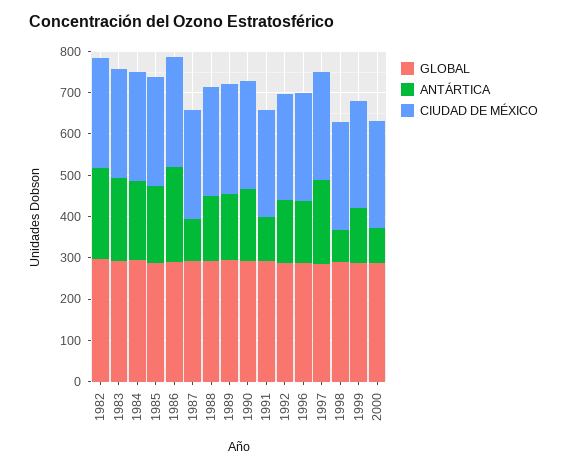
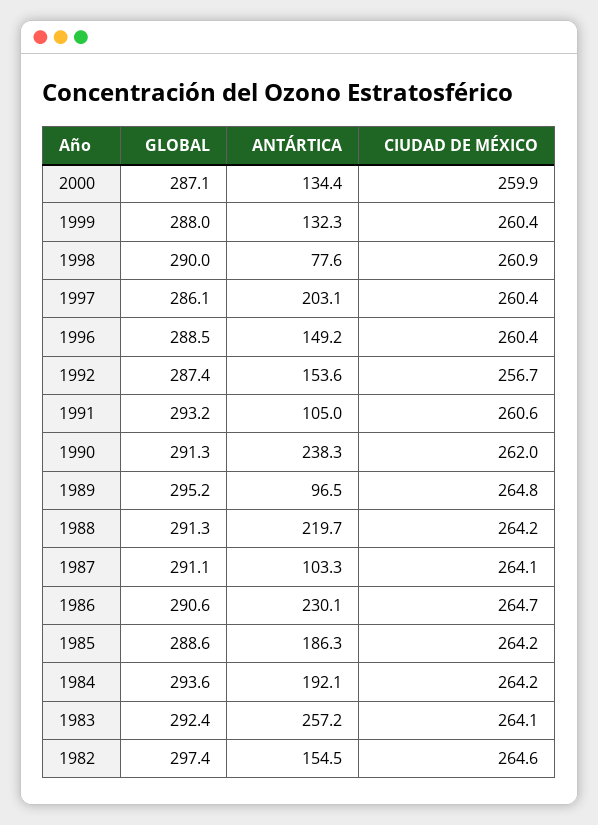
ANTÁRTICA, 1982: 220 -> 154.5
ANTÁRTICA, 1983: 200 -> 257.2
ANTÁRTICA, 1988: 160 -> 219.7
ANTÁRTICA, 1989: 160 -> 96.5
ANTÁRTICA, 1990: 180 -> 238.3
ANTÁRTICA, 2000: 80 -> 134.4

